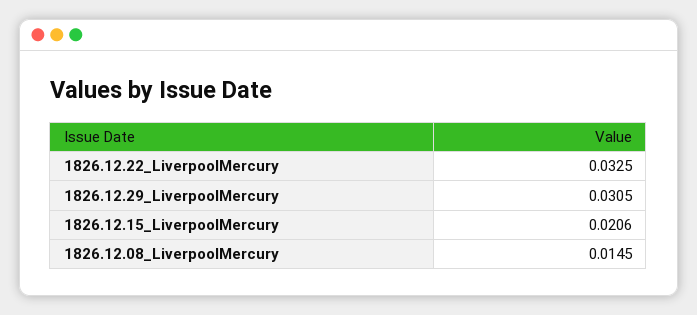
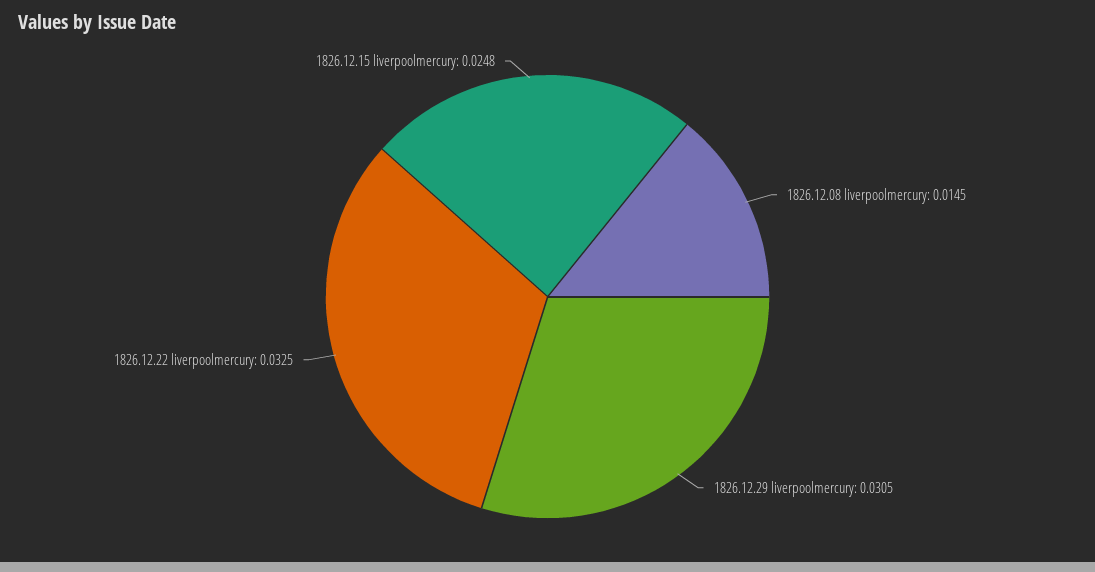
1826.12.15_LiverpoolMercury: 0.0206 -> 0.0248

